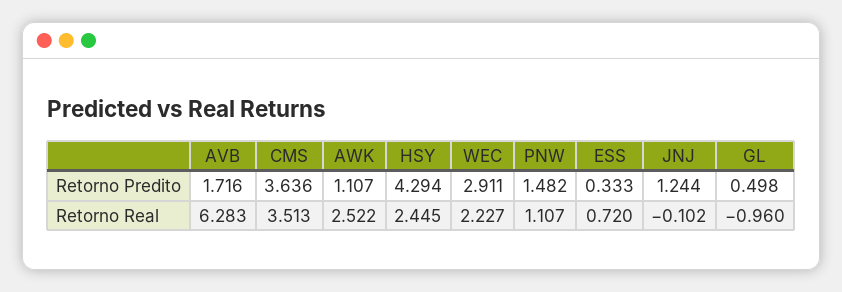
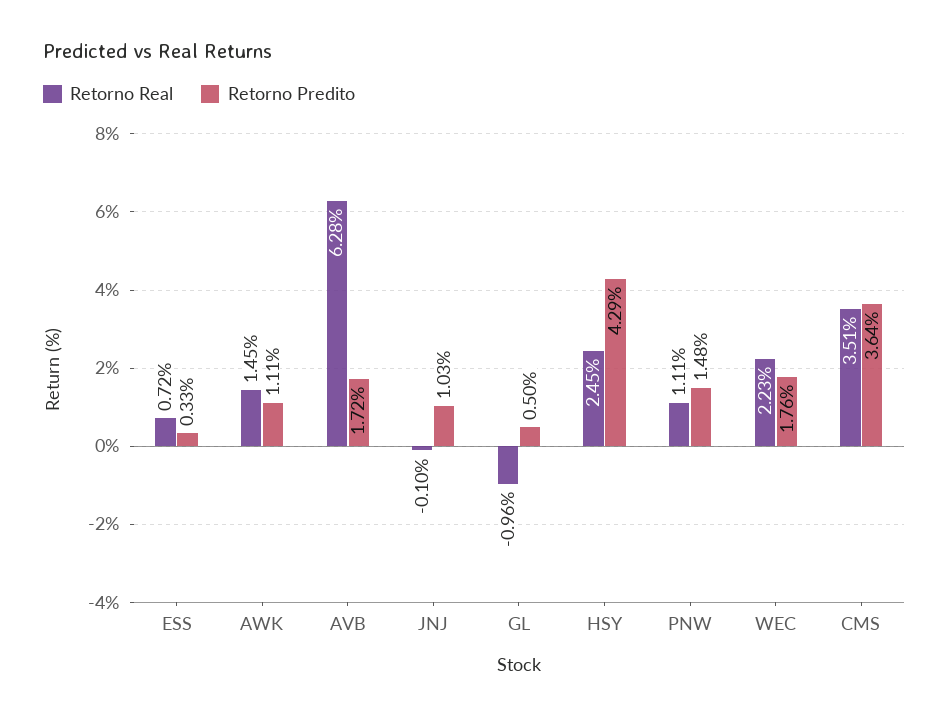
Retorno Predito, WEC: 2.911 -> 1.76
Retorno Predito, JNJ: 1.244 -> 1.03
Retorno Real, AWK: 2.522 -> 1.45

